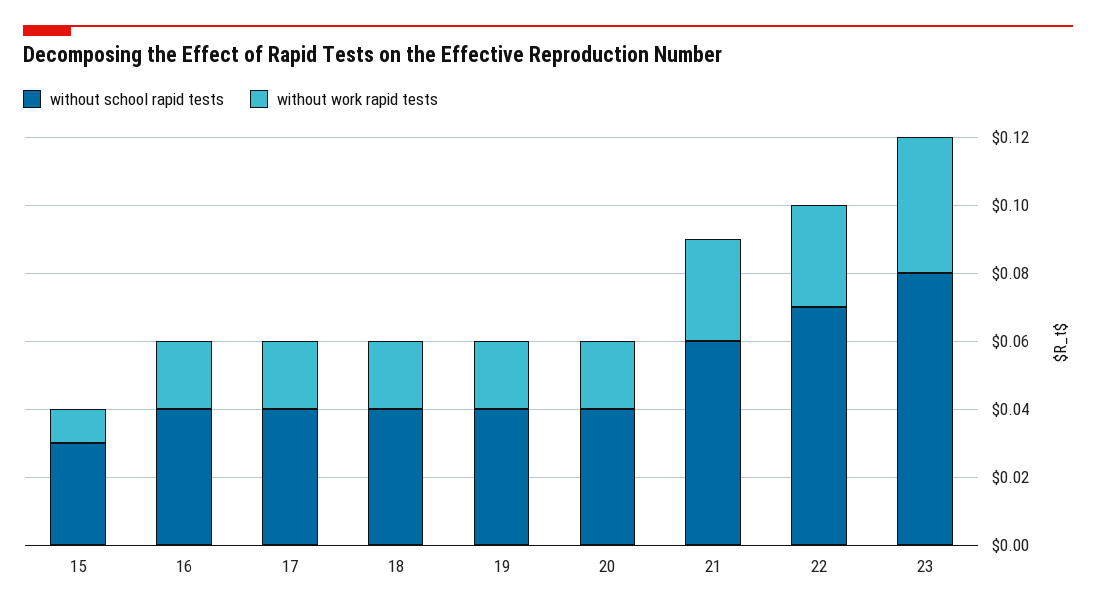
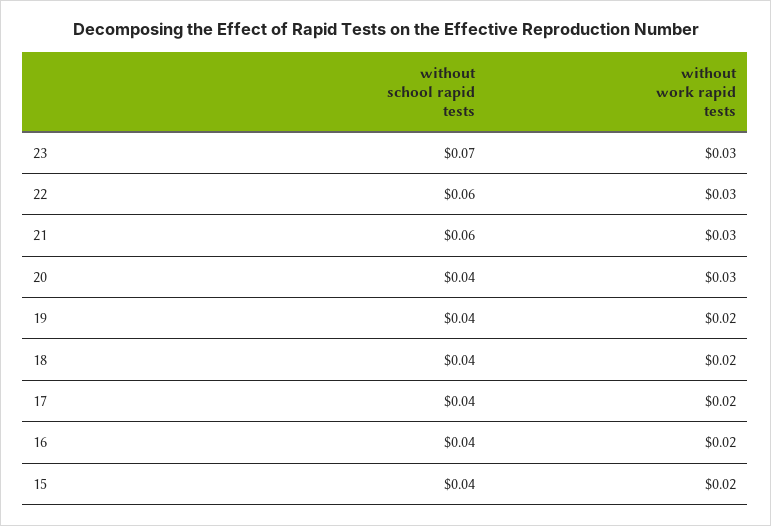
without school rapid tests, 15: 0.03 -> 0.04
without work rapid tests, 15: 0.01 -> 0.02
without work rapid tests, 20: 0.02 -> 0.03
without school rapid tests, 22: 0.07 -> 0.06
without school rapid tests, 23: 0.08 -> 0.07
without work rapid tests, 23: 0.04 -> 0.03

